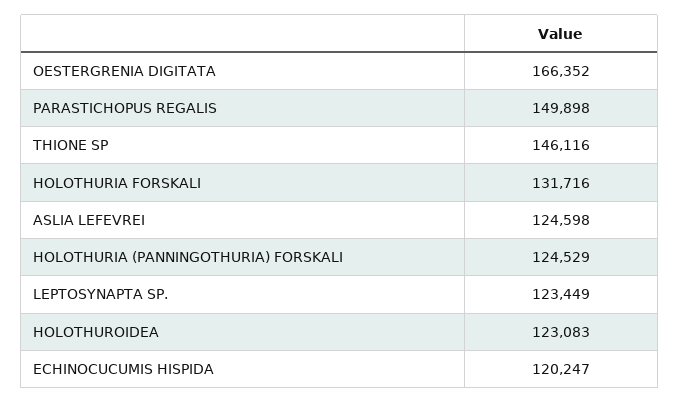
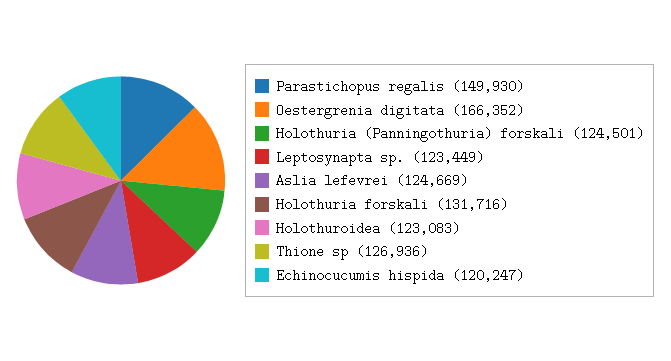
PARASTICHOPUS REGALIS: 149898 -> 149930
THIONE SP: 146116 -> 126936
ASLIA LEFEVREI: 124598 -> 124669
HOLOTHURIA (PANNINGOTHURIA) FORSKALI: 124529 -> 124501

